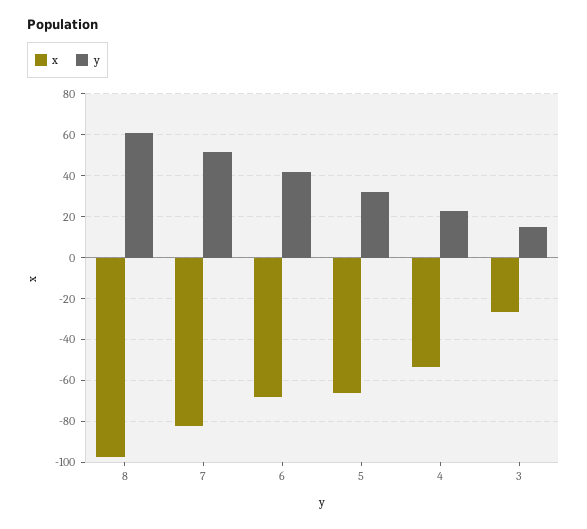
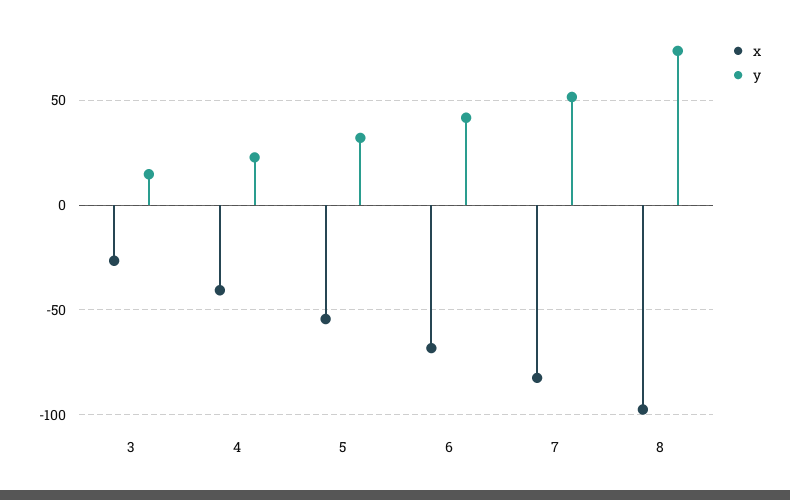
y, 8: 60 -> 75
x, 5: -65 -> -55
x, 4: -55 -> -40

